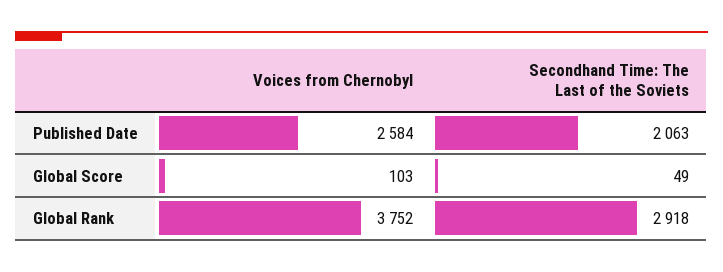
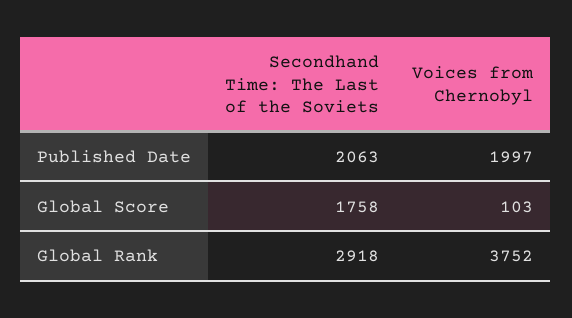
Voices from Chernobyl, Published Date: 2584 -> 1997
Secondhand Time: The Last of the Soviets, Global Score: 49 -> 1758

